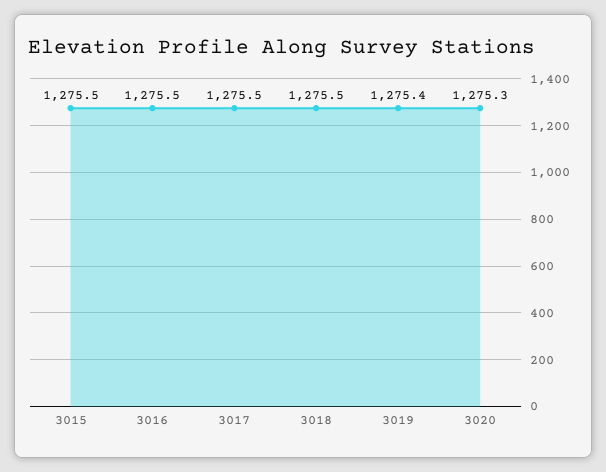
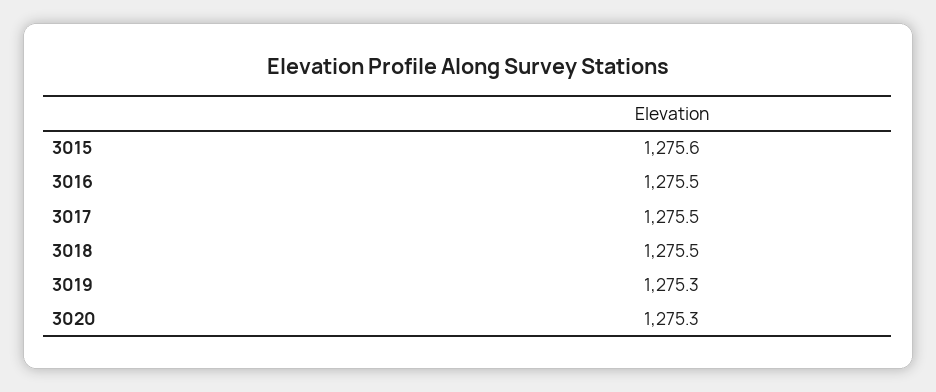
3015: 1275.5 -> 1275.6
3019: 1275.4 -> 1275.3

